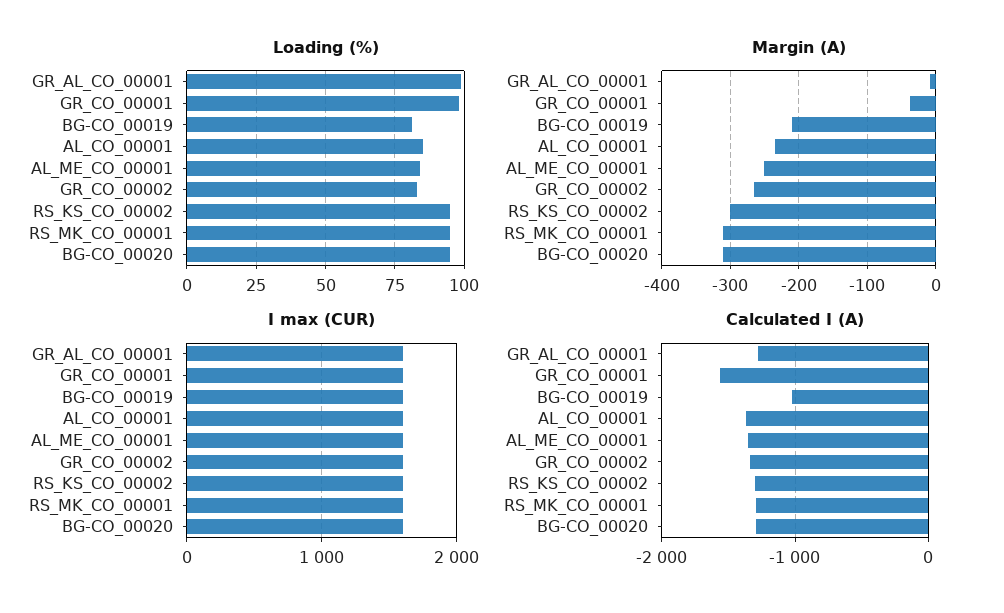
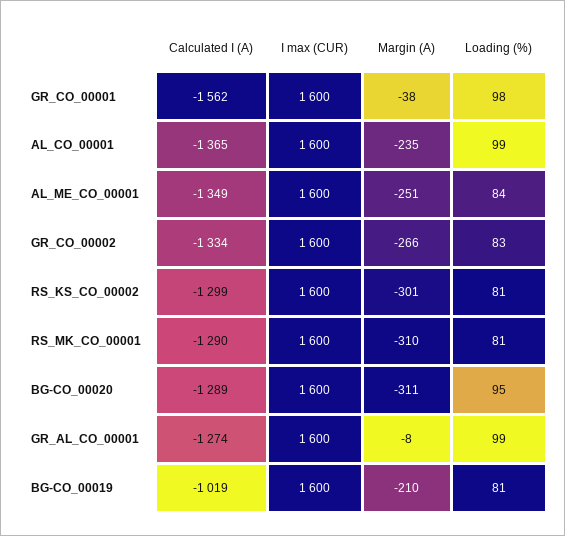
Loading (%), AL_CO_00001: 85 -> 99
Loading (%), RS_KS_CO_00002: 95 -> 81
Loading (%), RS_MK_CO_00001: 95 -> 81

